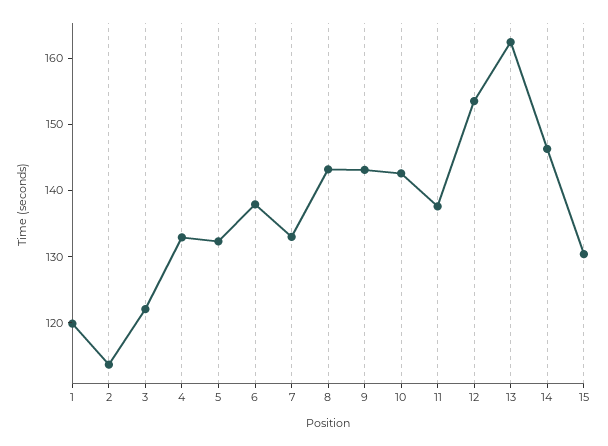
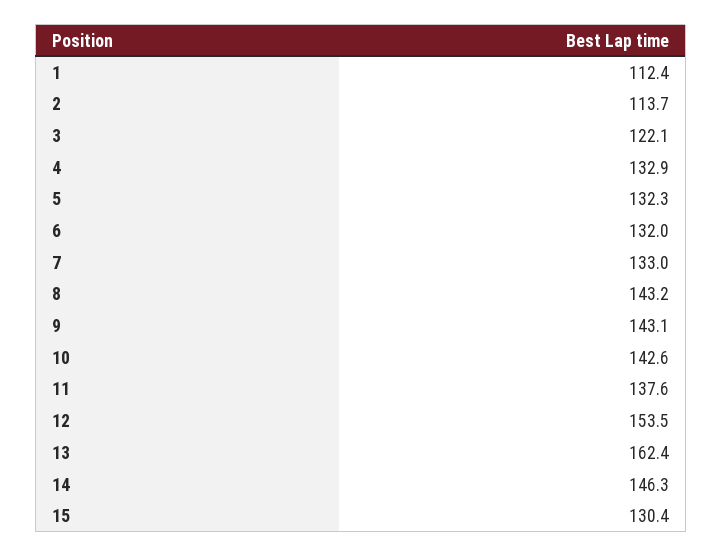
1: 120 -> 112.4
6: 138 -> 132

